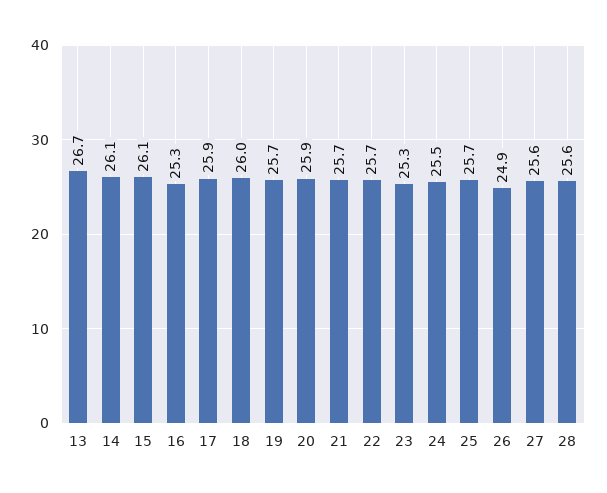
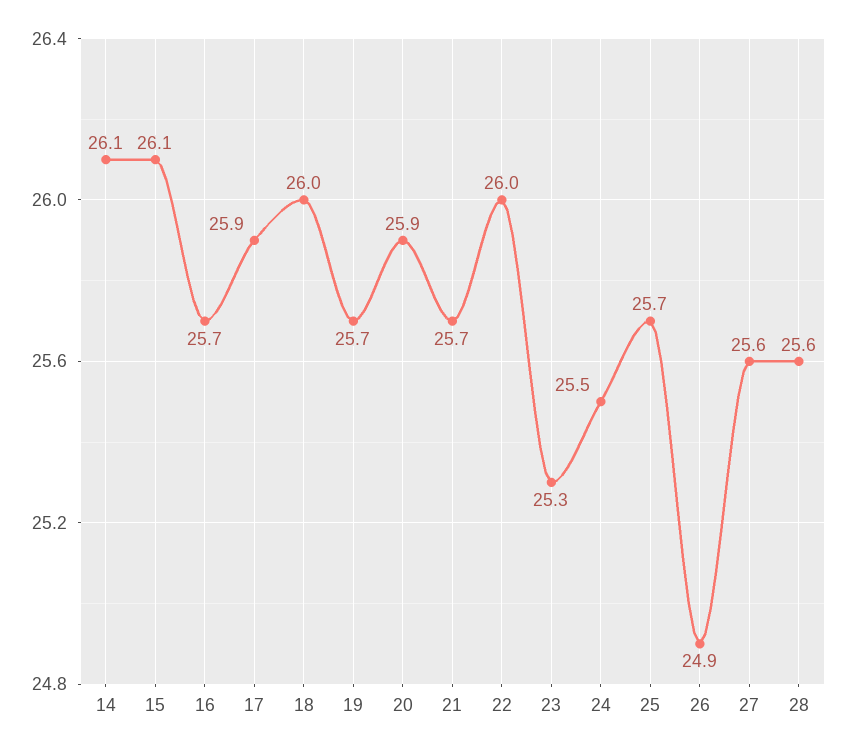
13: 26.7 -> none
16: 25.3 -> 25.7
22: 25.7 -> 26

